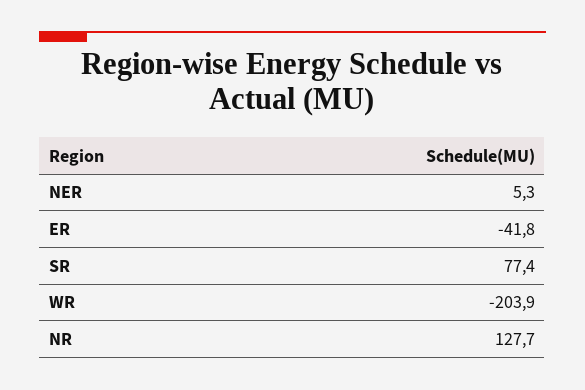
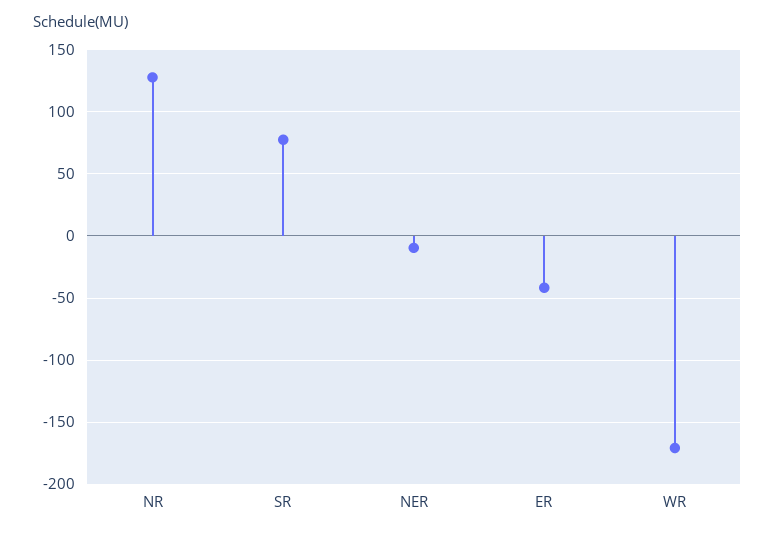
NER: 5.3 -> -10
WR: -203.9 -> -170

